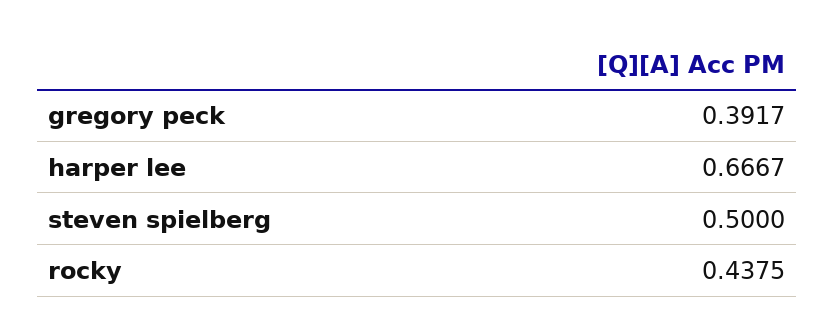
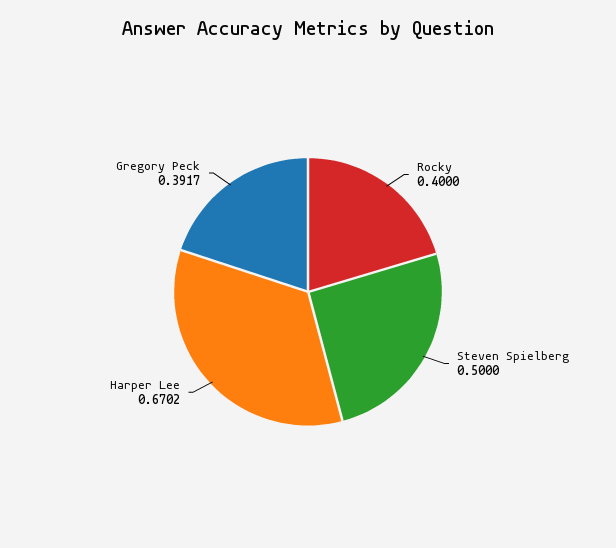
harper lee: 0.6667 -> 0.6702
rocky: 0.4375 -> 0.4

